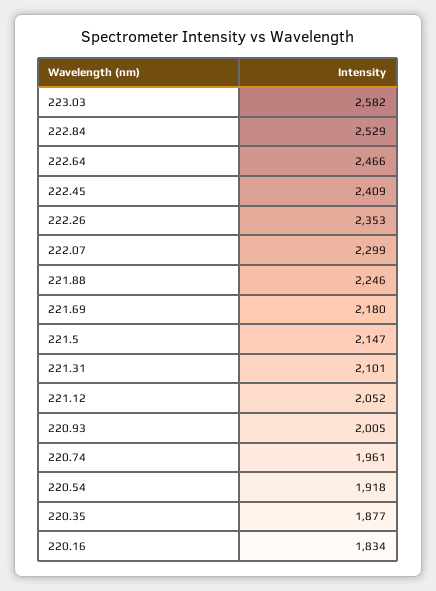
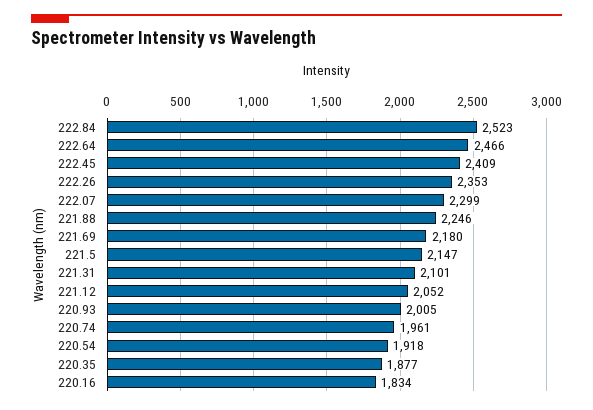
223.03: 2582 -> none
222.84: 2529 -> 2523

